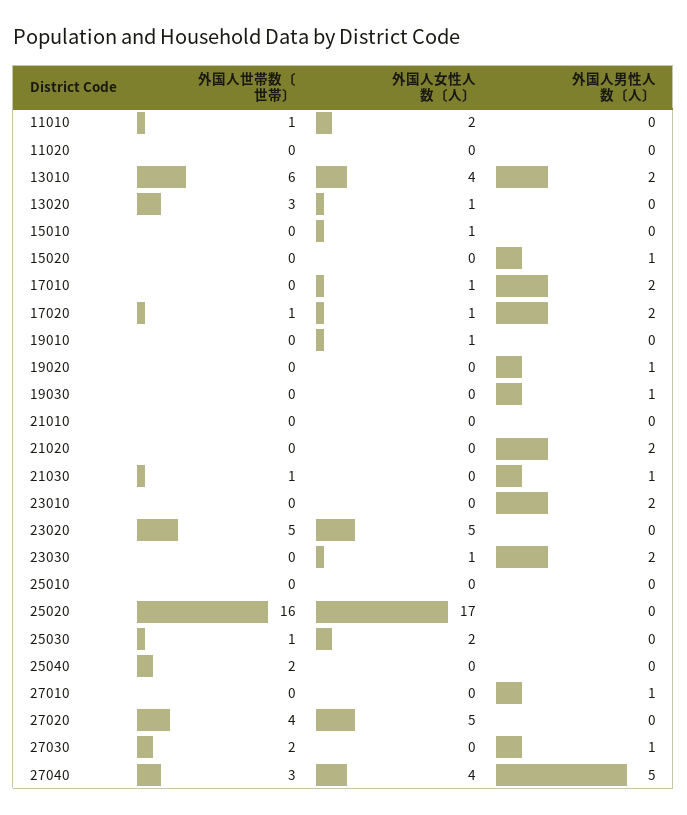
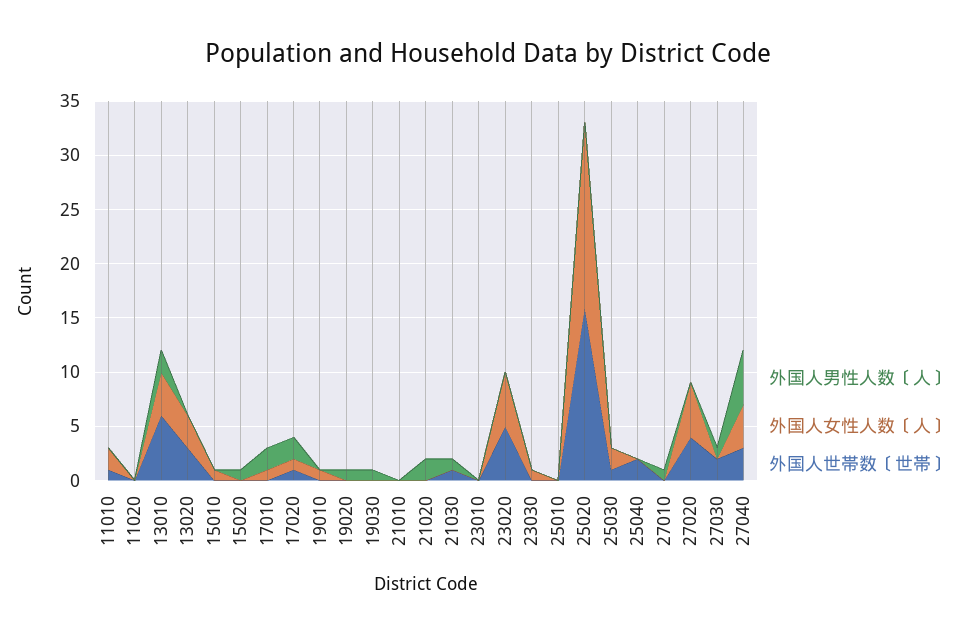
外国人女性人数〔人〕, 13020: 1 -> 3
外国人男性人数〔人〕, 23010: 2 -> 0
外国人男性人数〔人〕, 23030: 2 -> 0

